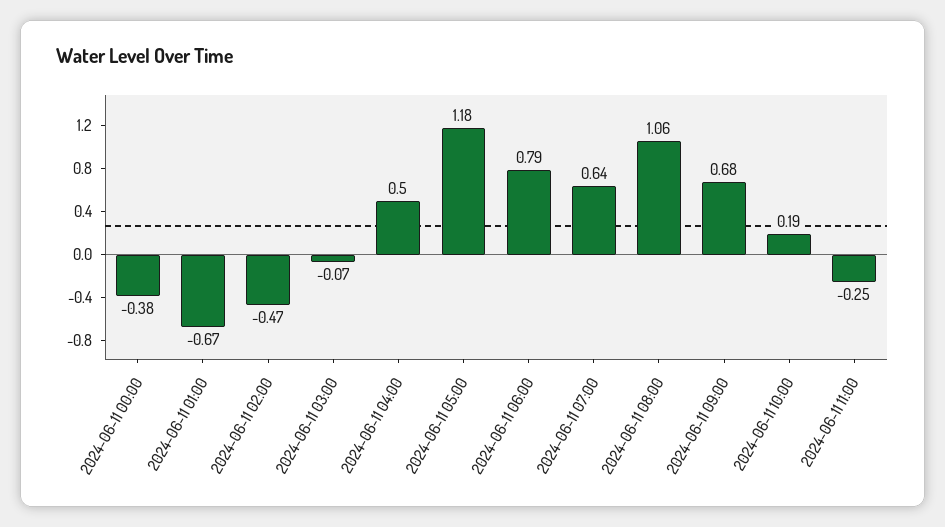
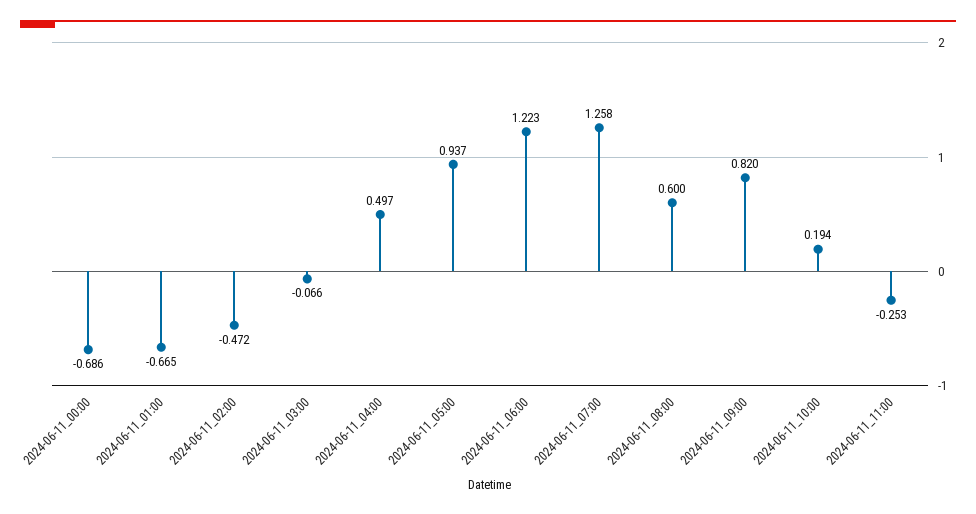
2024-06-11 00:00: -0.38 -> -0.686
2024-06-11 05:00: 1.18 -> 0.937
2024-06-11 06:00: 0.79 -> 1.223
2024-06-11 07:00: 0.64 -> 1.258
2024-06-11 08:00: 1.06 -> 0.6
2024-06-11 09:00: 0.68 -> 0.82

